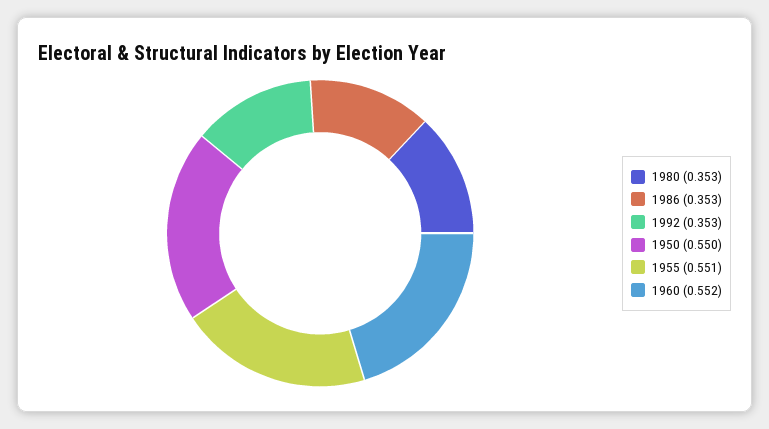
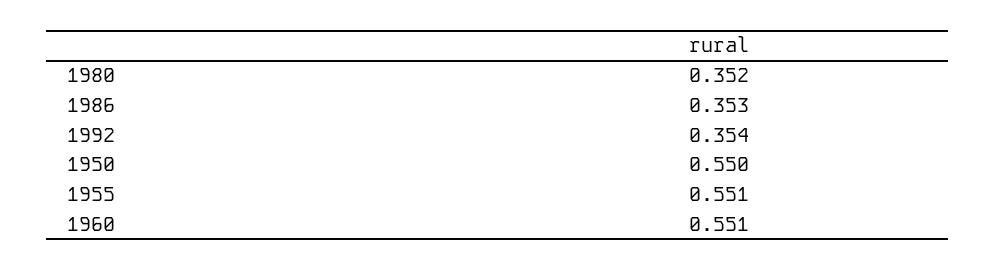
1980: 0.353 -> 0.352
1992: 0.353 -> 0.354
1960: 0.552 -> 0.551

